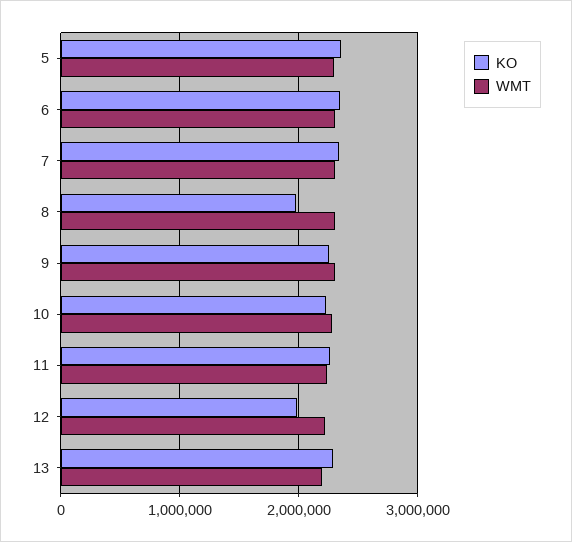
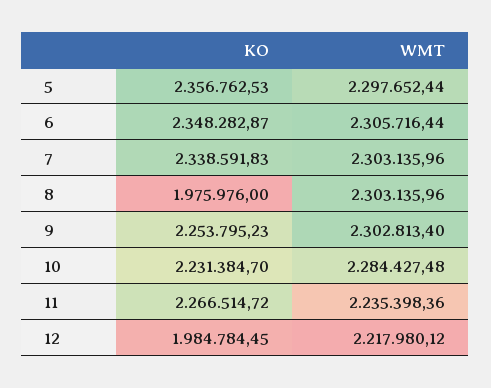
KO, 13: 2300000 -> none
WMT, 13: 2200000 -> none

